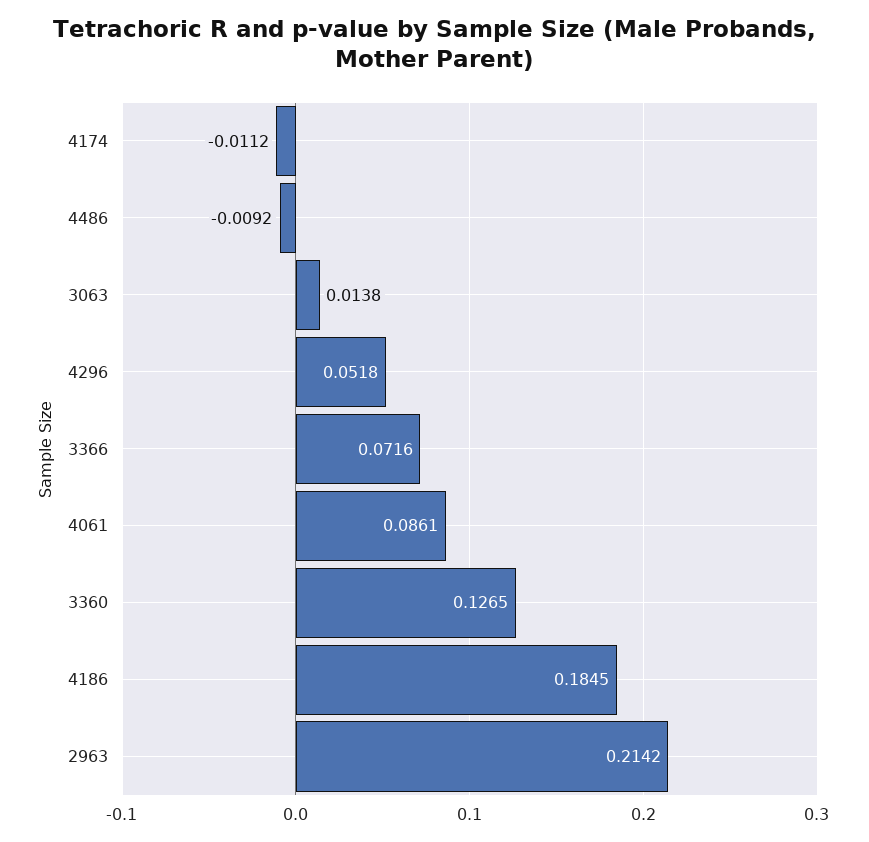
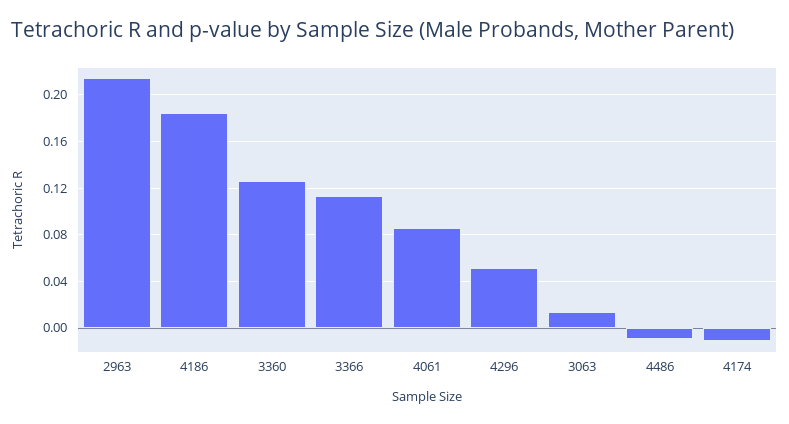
3366: 0.0716 -> 0.11

